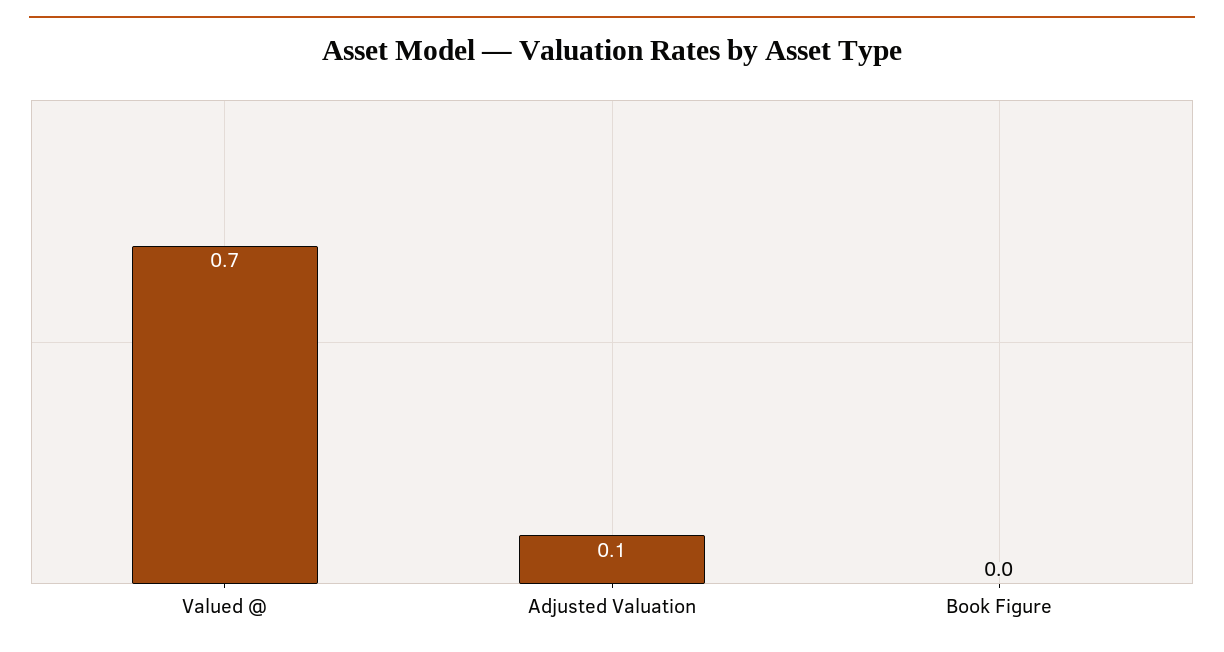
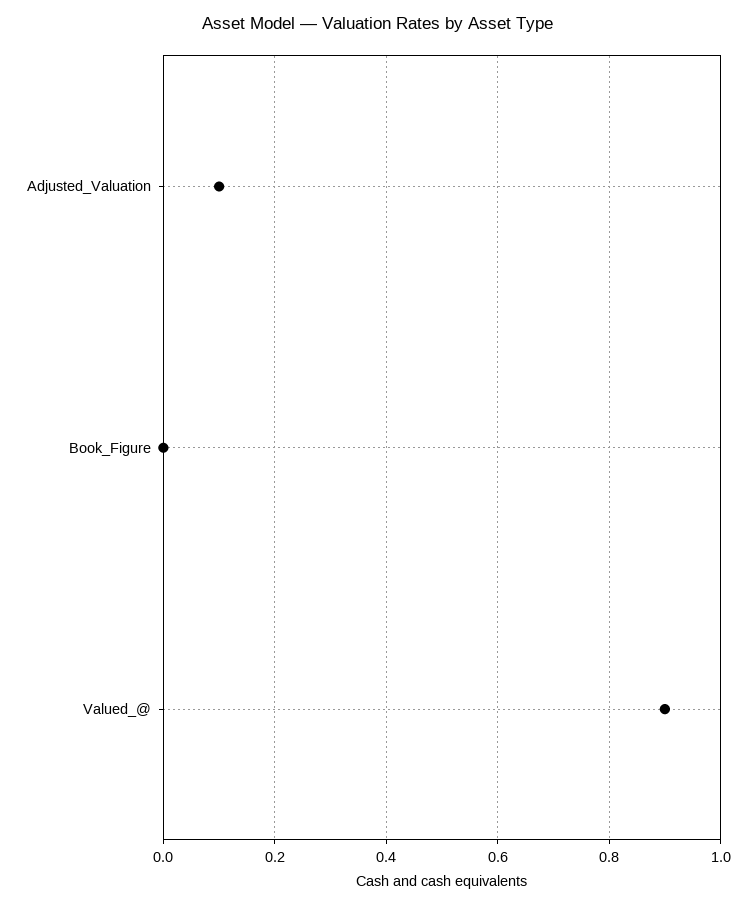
Valued @: 0.7 -> 0.9

